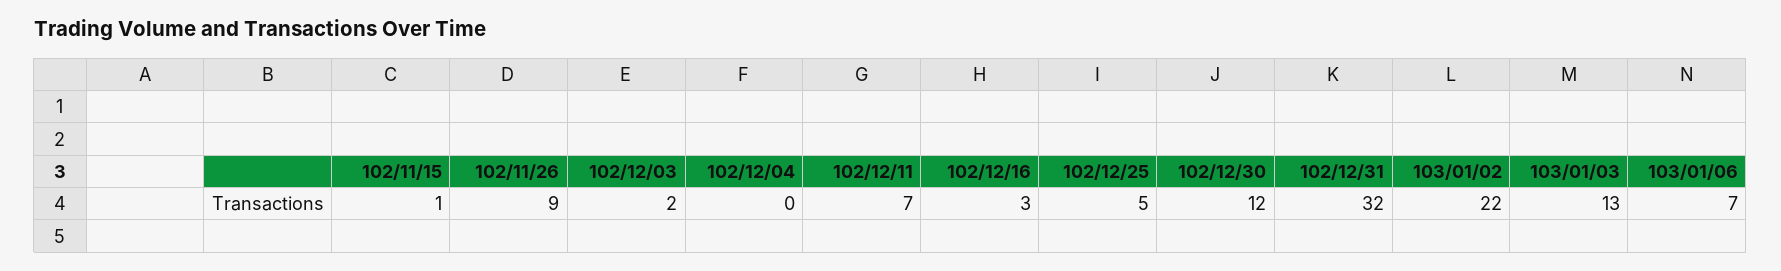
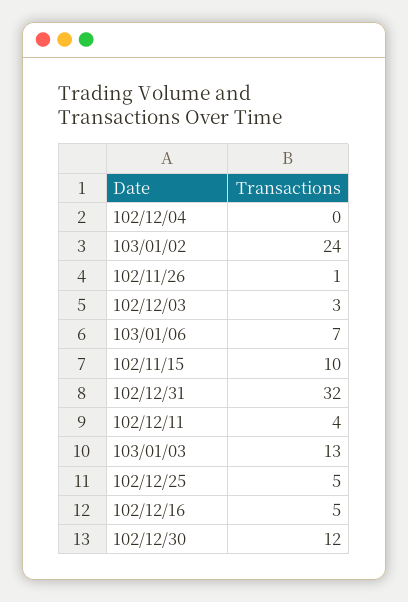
102/11/15: 1 -> 10
102/11/26: 9 -> 1
102/12/03: 2 -> 3
102/12/11: 7 -> 4
102/12/16: 3 -> 5
103/01/02: 22 -> 24

